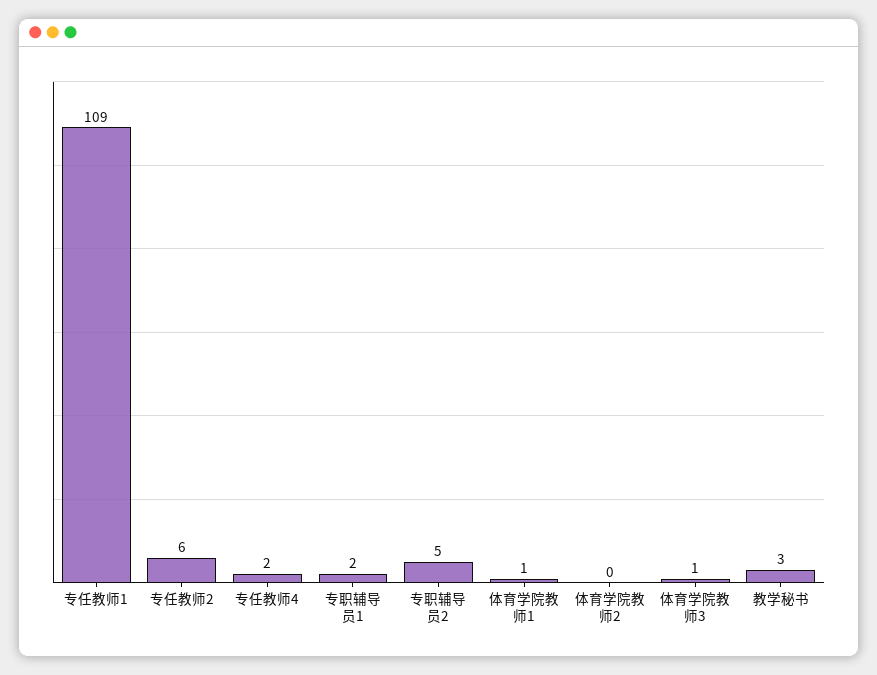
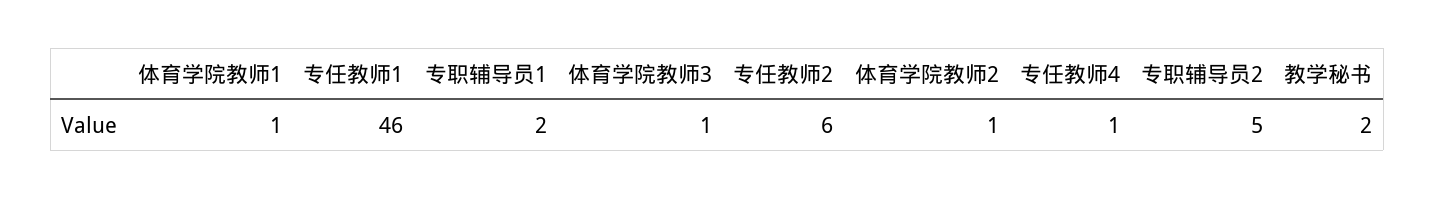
专任教师1: 109 -> 46
专任教师4: 2 -> 1
体育学院教师2: 0 -> 1
教学秘书: 3 -> 2

